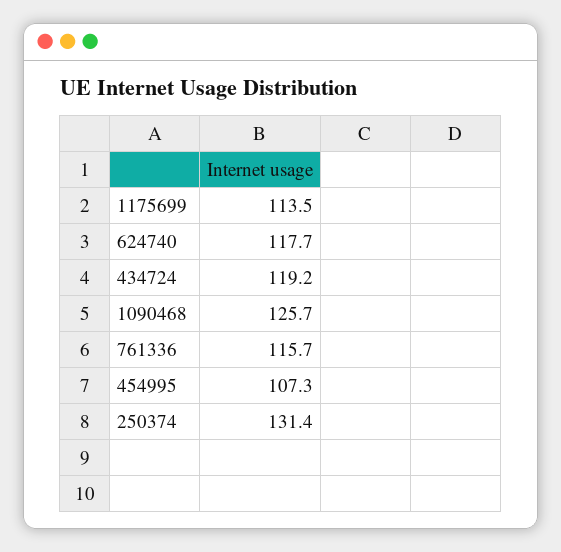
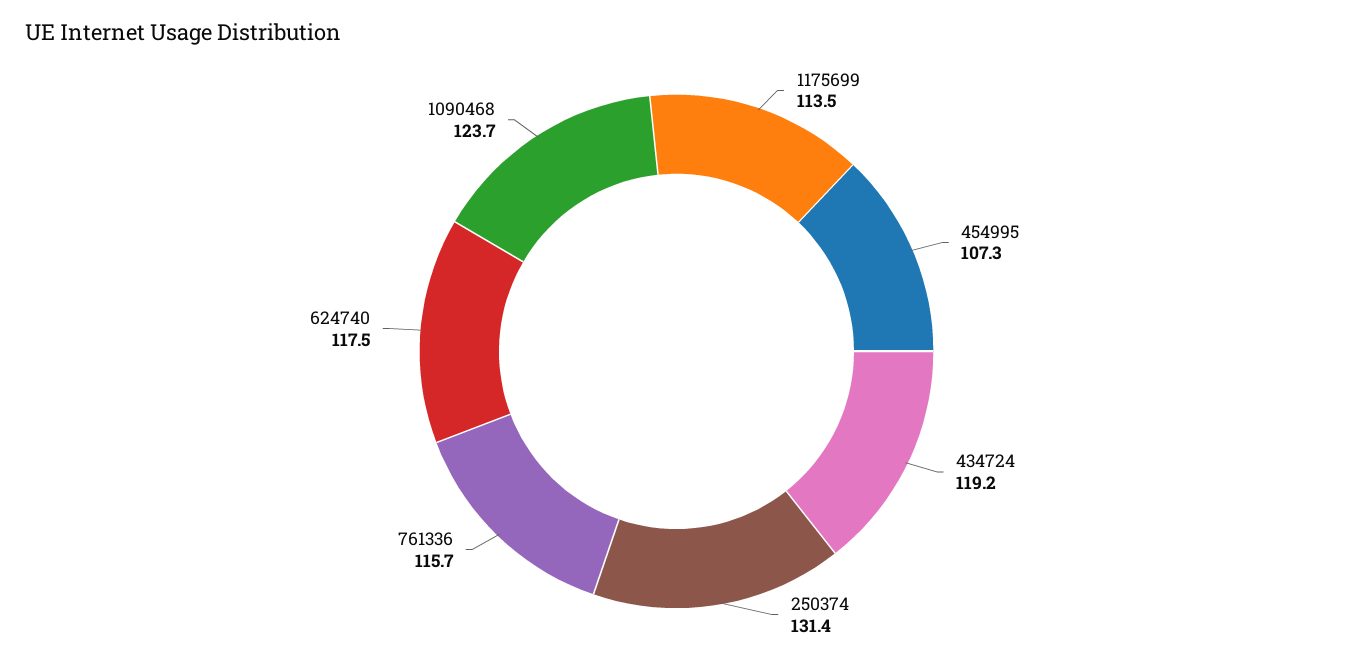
624740: 117.7 -> 117.5
1090468: 125.7 -> 123.7

